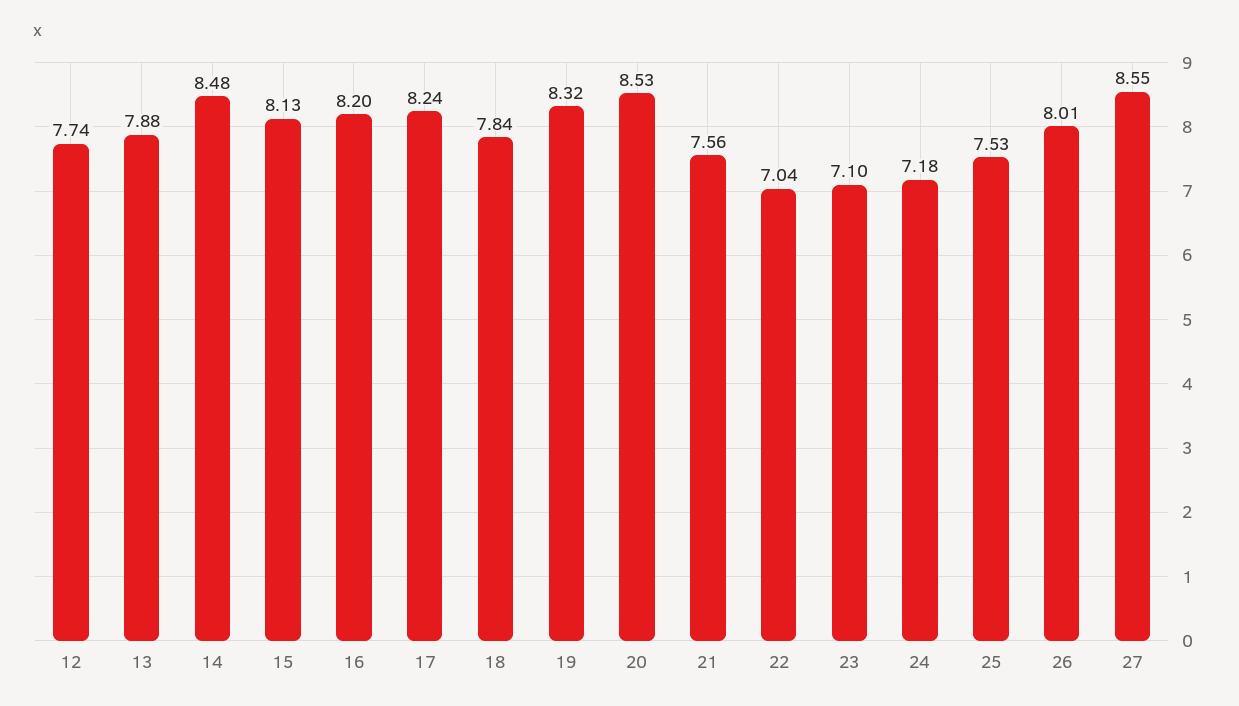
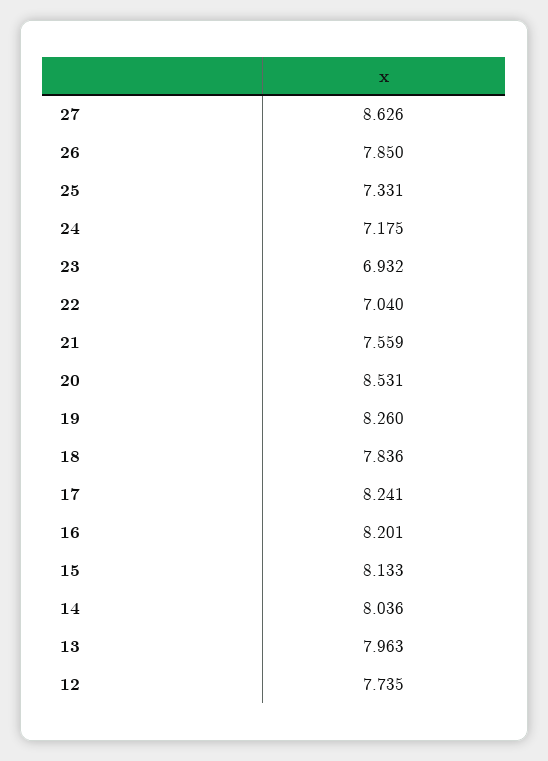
13: 7.88 -> 7.963
14: 8.48 -> 8.036
19: 8.32 -> 8.26
23: 7.1 -> 6.932
25: 7.53 -> 7.331
26: 8.01 -> 7.85
27: 8.55 -> 8.626

